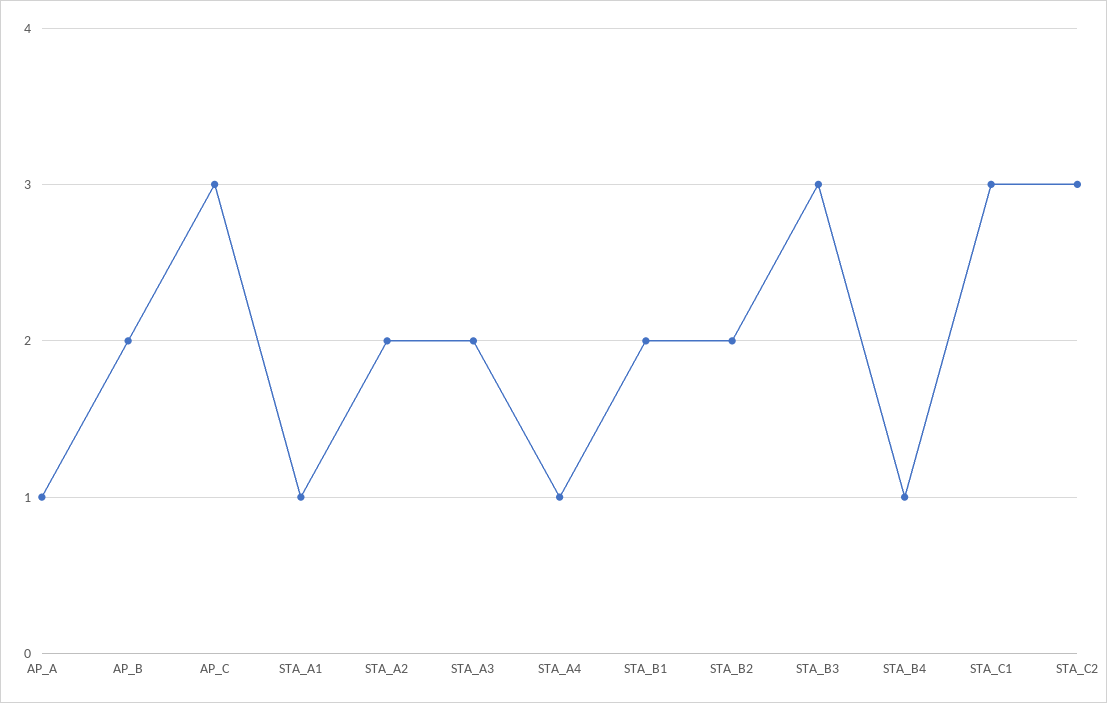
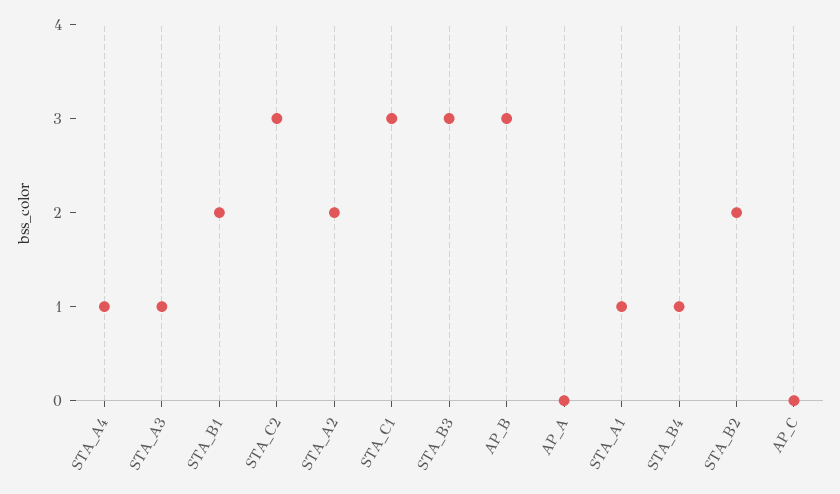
AP_A: 1 -> 0
AP_B: 2 -> 3
AP_C: 3 -> 0
STA_A3: 2 -> 1

